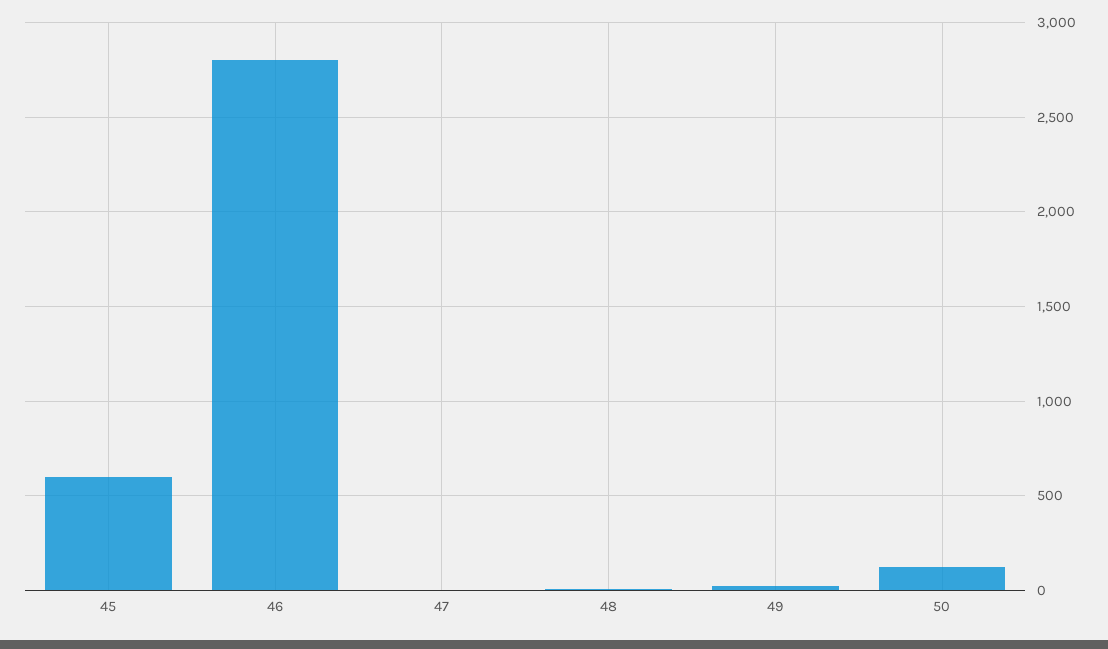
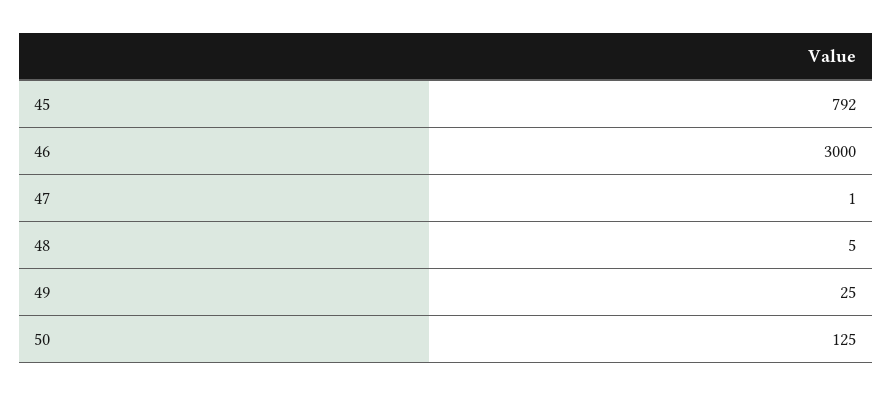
45: 600 -> 792
46: 2800 -> 3000

